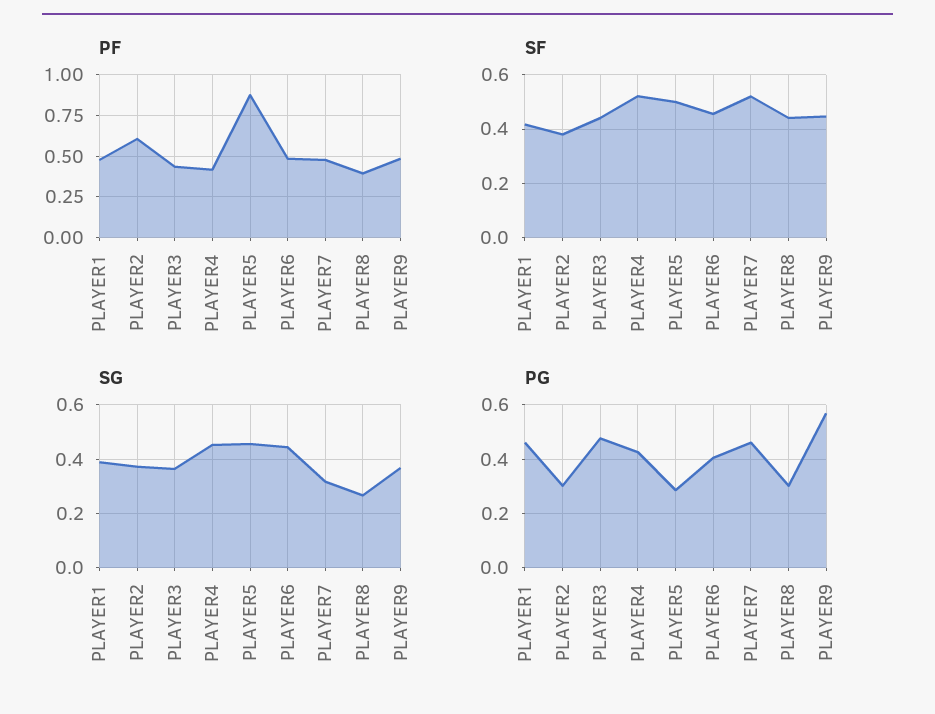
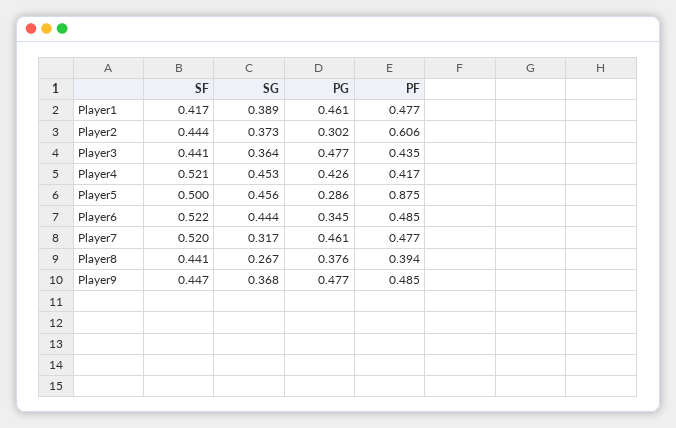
SF, PLAYER2: 0.375 -> 0.444
SF, PLAYER6: 0.45 -> 0.522
PG, PLAYER6: 0.4 -> 0.345
PG, PLAYER8: 0.3 -> 0.376
PG, PLAYER9: 0.575 -> 0.477

